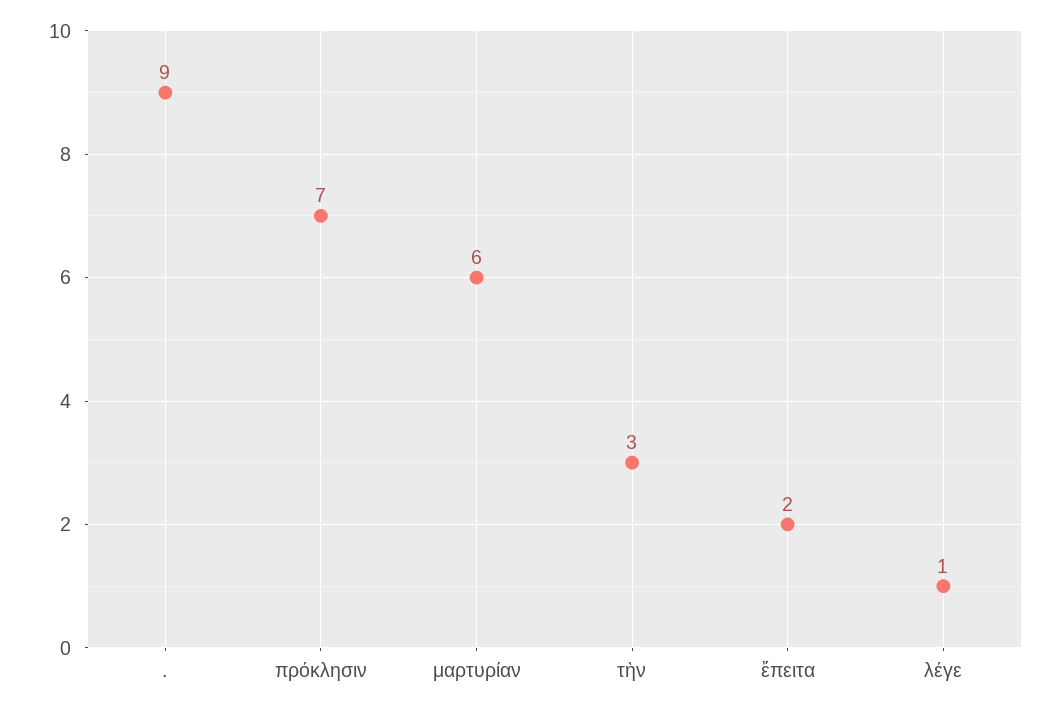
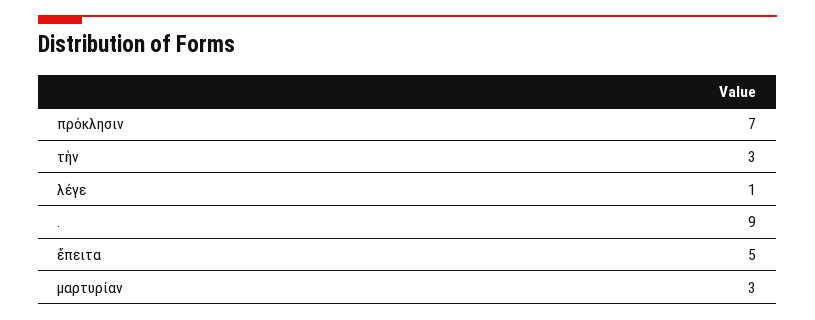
μαρτυρίαν: 6 -> 3
ἔπειτα: 2 -> 5

